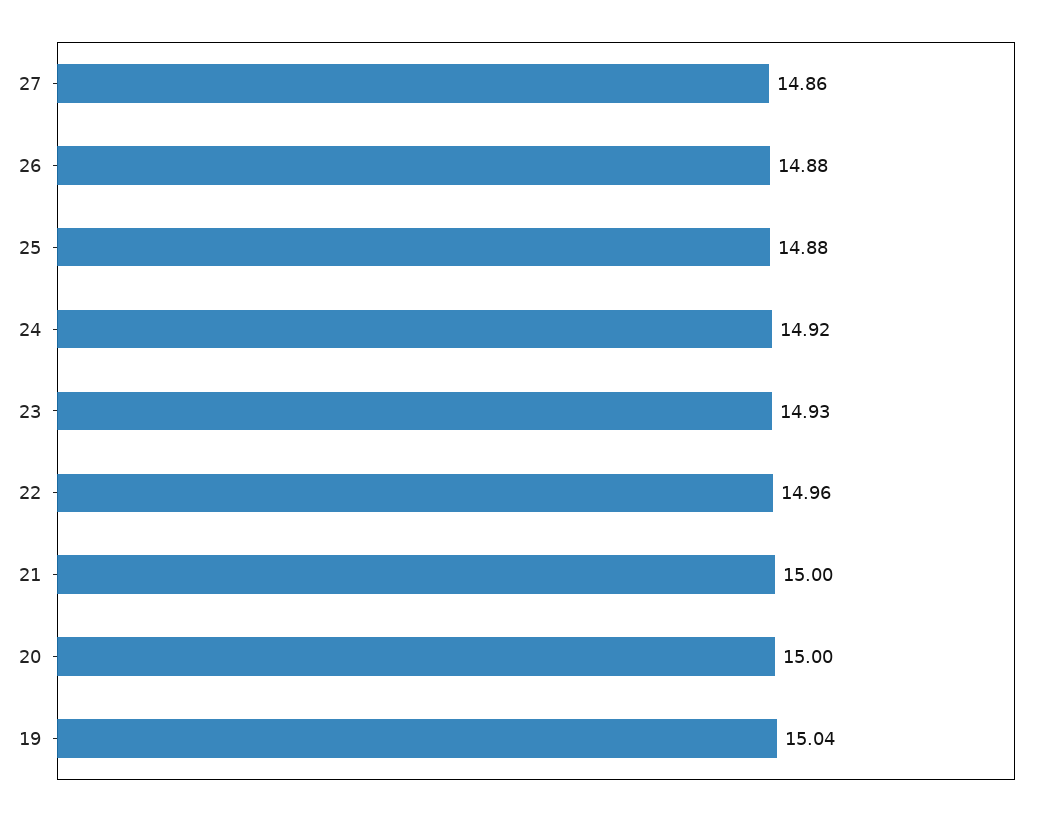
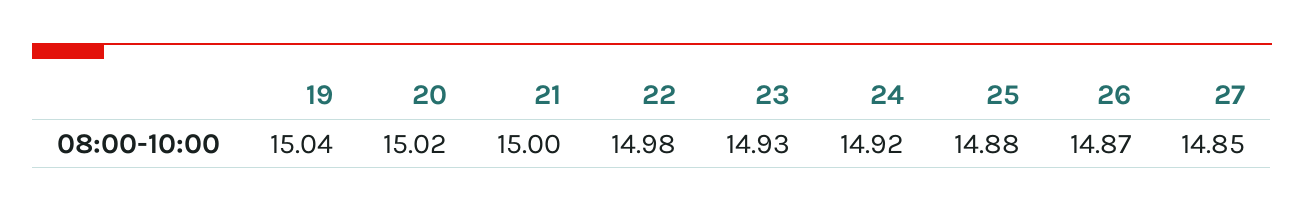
27: 14.86 -> 14.85
26: 14.88 -> 14.87
22: 14.96 -> 14.98
20: 15 -> 15.02

